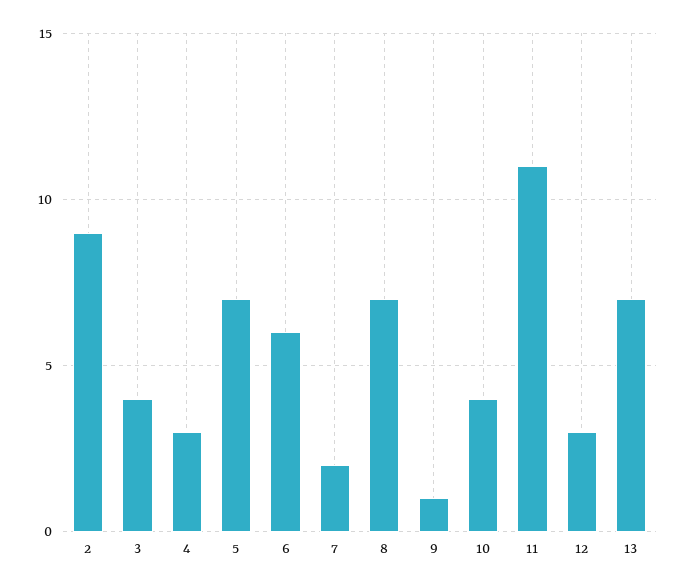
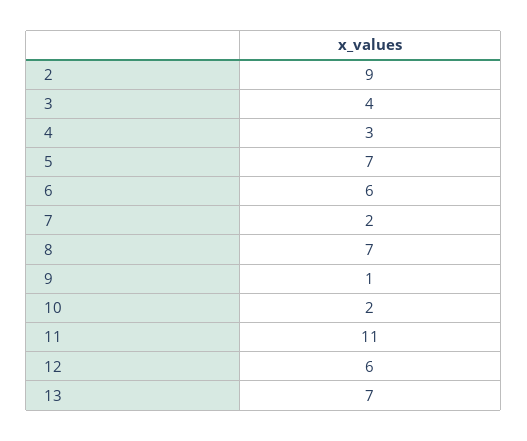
10: 4 -> 2
12: 3 -> 6

